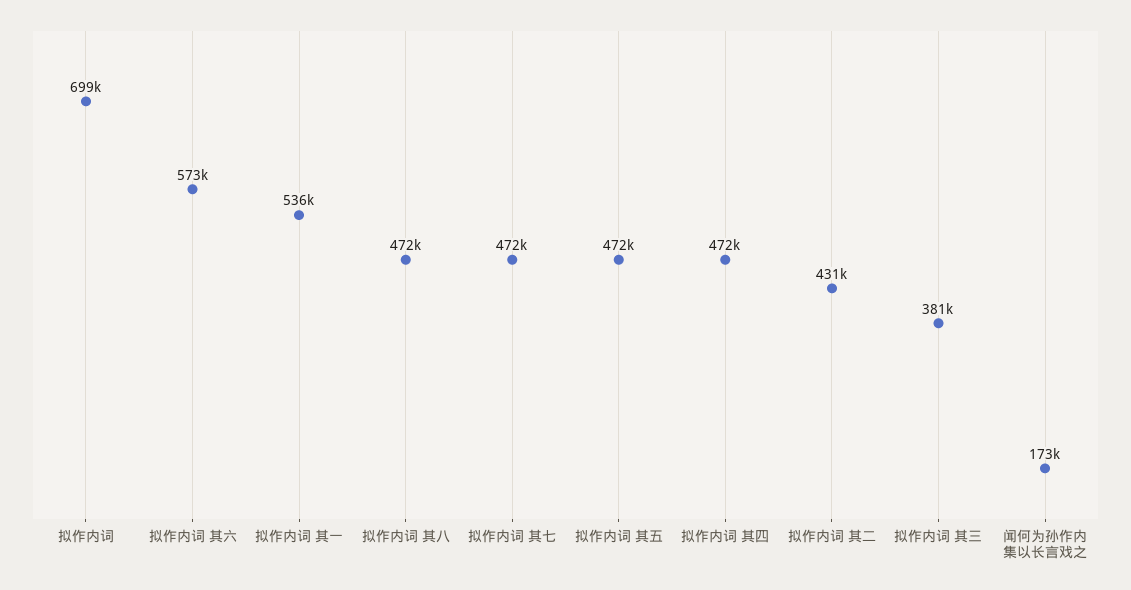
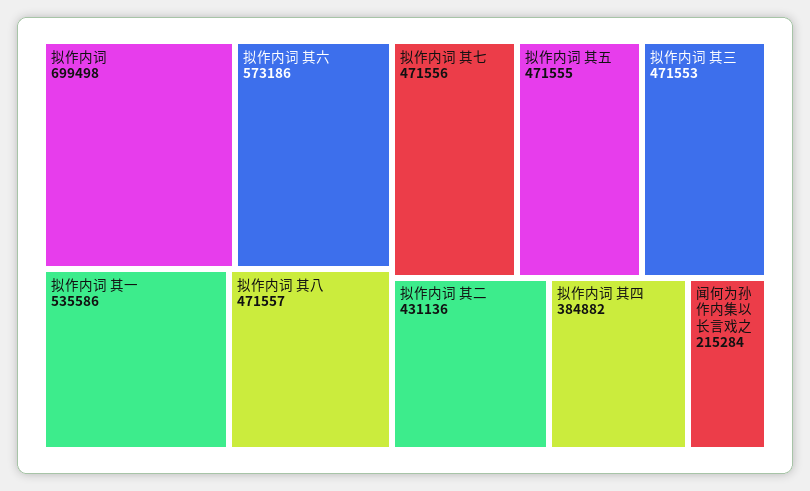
拟作内词 其四: 472000 -> 384882
拟作内词 其三: 381000 -> 471553
闻何为孙作内集以长言戏之: 173000 -> 215284

